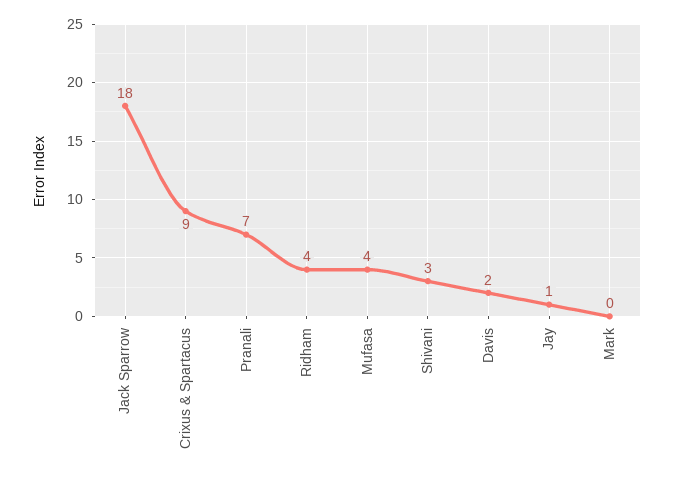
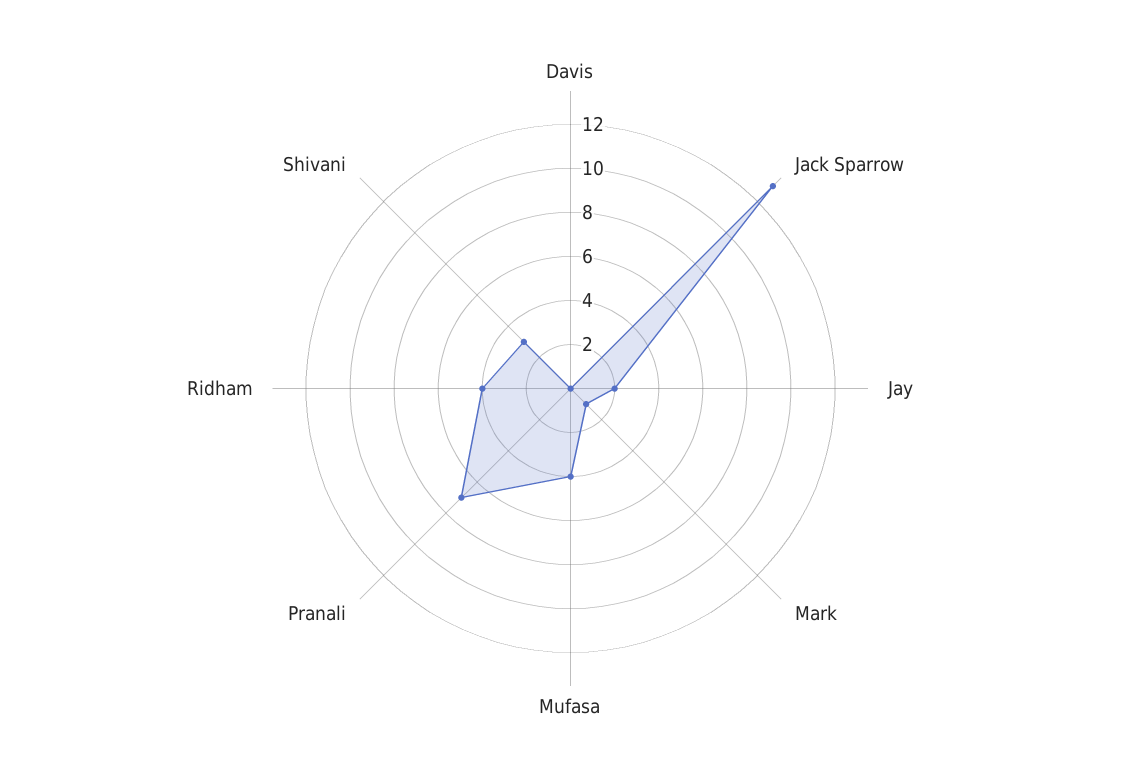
Jack Sparrow: 18 -> 13
Crixus & Spartacus: 9 -> none
Davis: 2 -> 0
Jay: 1 -> 2
Mark: 0 -> 1

